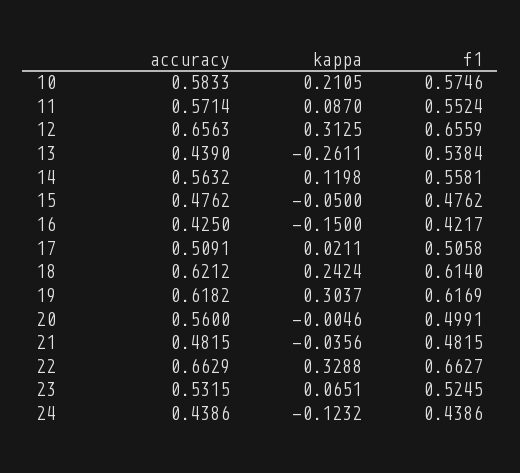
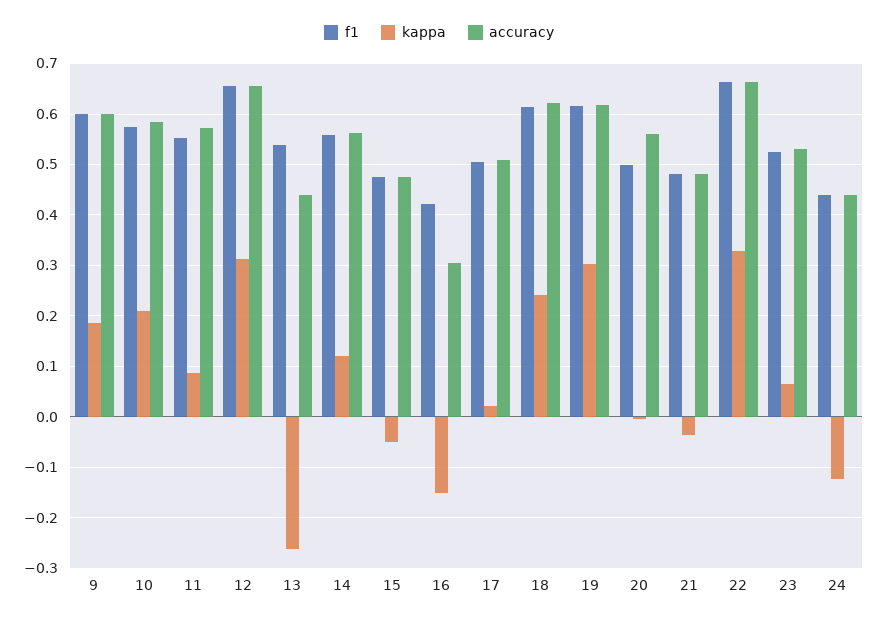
accuracy, 16: 0.425 -> 0.3
f1, 9: none -> 0.6
kappa, 9: none -> 0.18
accuracy, 9: none -> 0.6

